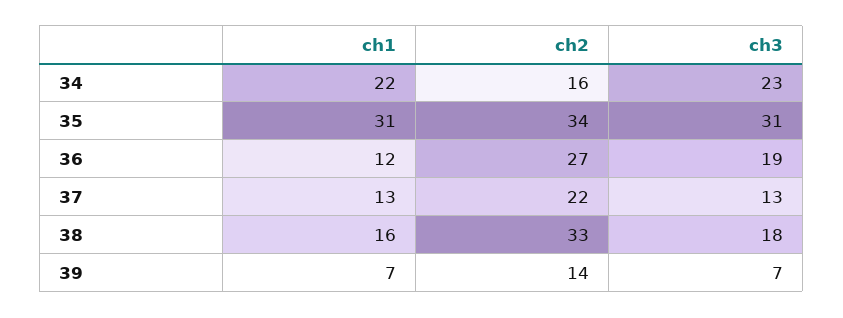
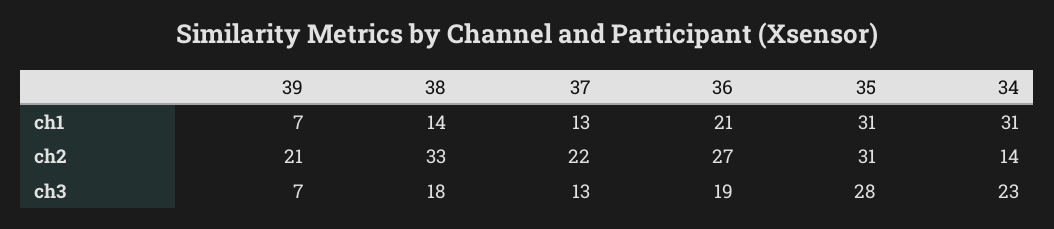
ch1, 34: 22 -> 31
ch2, 34: 16 -> 14
ch2, 35: 34 -> 31
ch3, 35: 31 -> 28
ch1, 36: 12 -> 21
ch1, 38: 16 -> 14
ch2, 39: 14 -> 21

